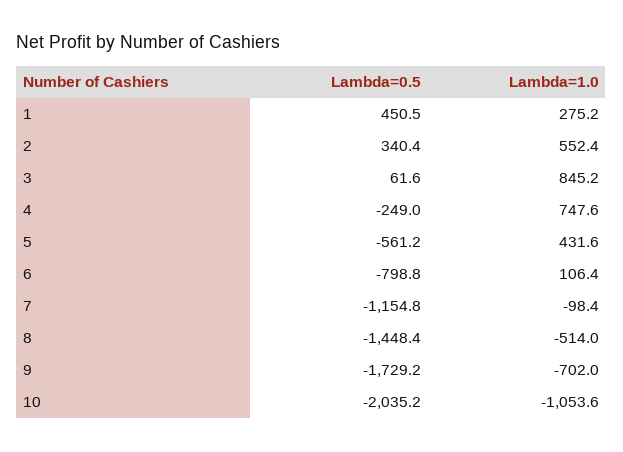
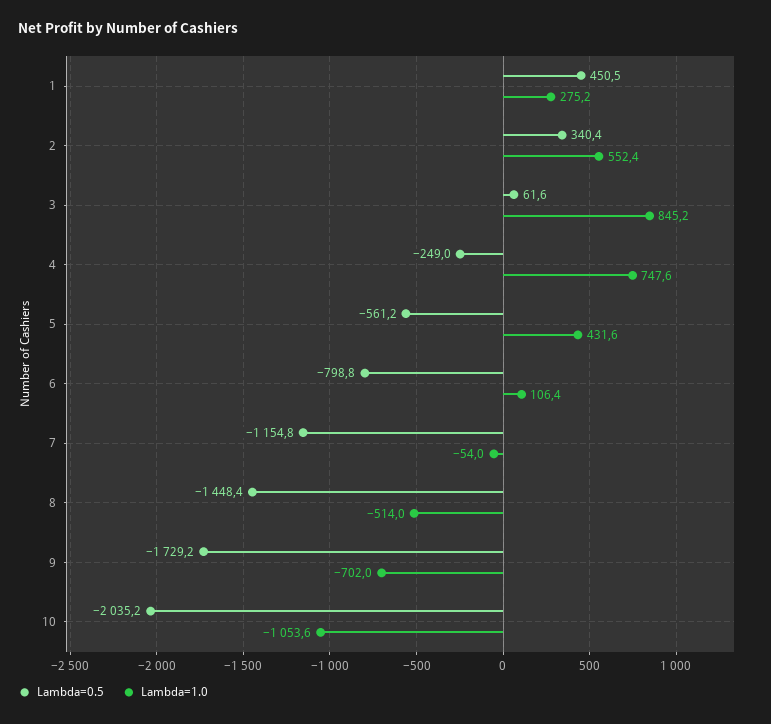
Lambda=1.0, 7: -98.4 -> -54

